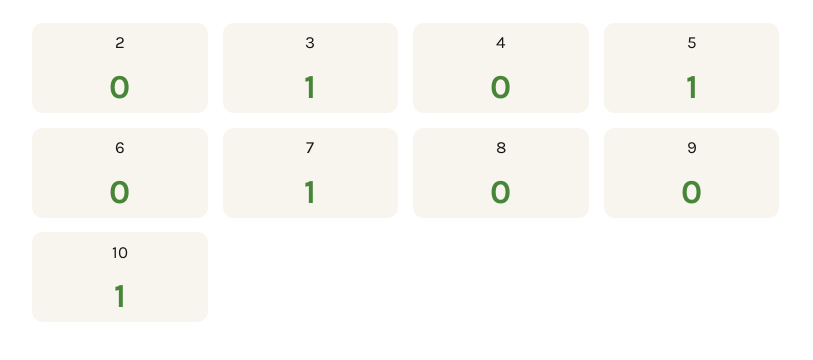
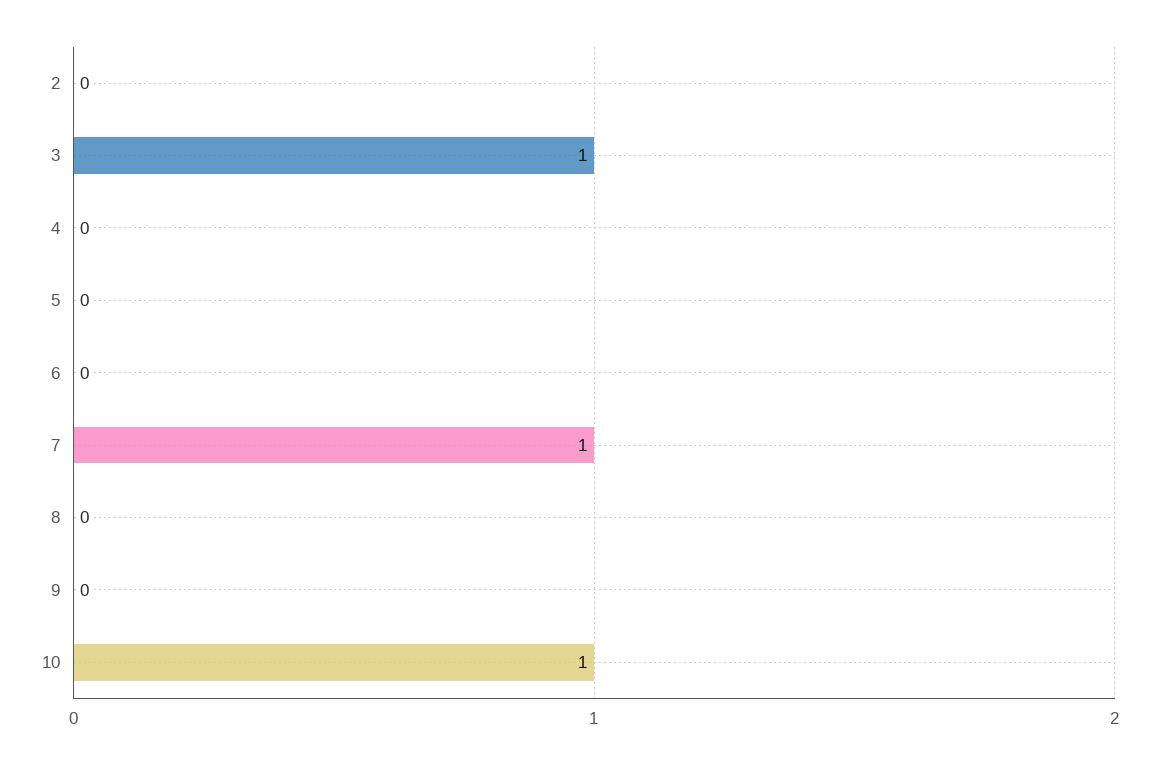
5: 1 -> 0

